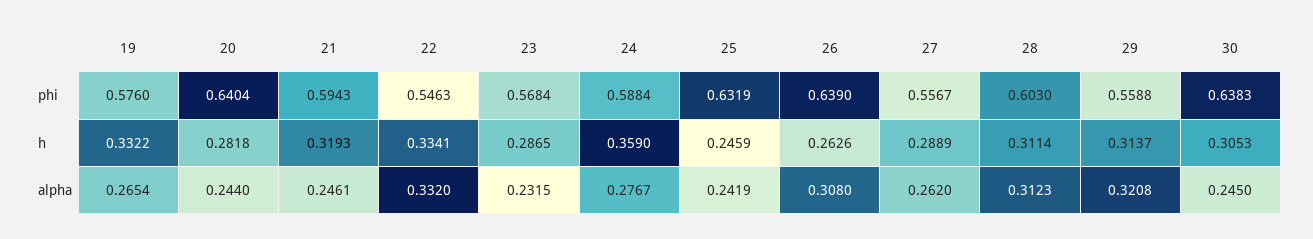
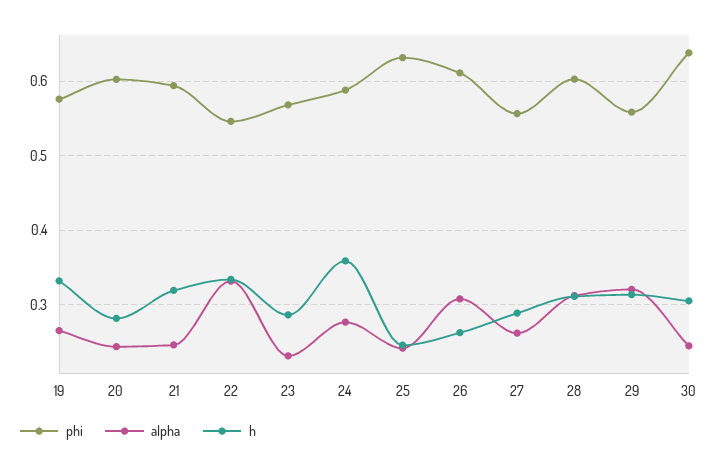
phi, 20: 0.6404 -> 0.6
phi, 26: 0.639 -> 0.61

